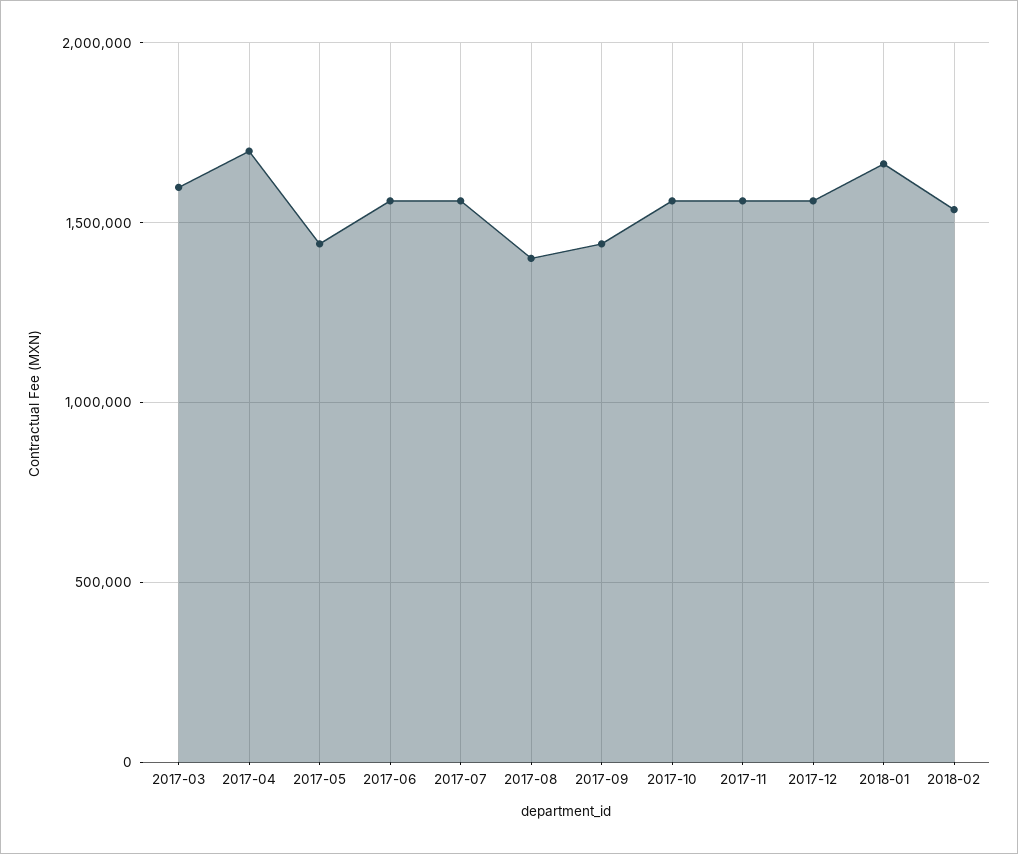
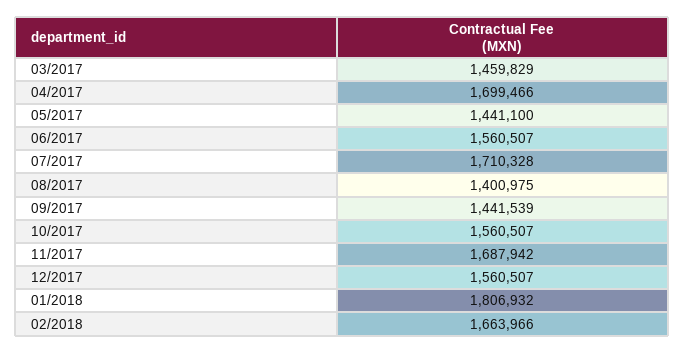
2017-03: 1600000 -> 1459829
2017-07: 1550000 -> 1710328
2017-11: 1550000 -> 1687942
2018-01: 1650000 -> 1806932
2018-02: 1550000 -> 1663966

